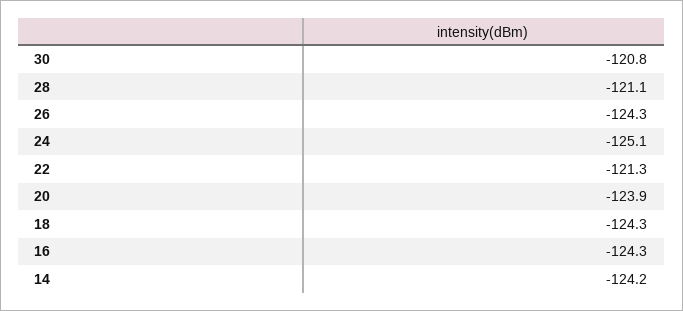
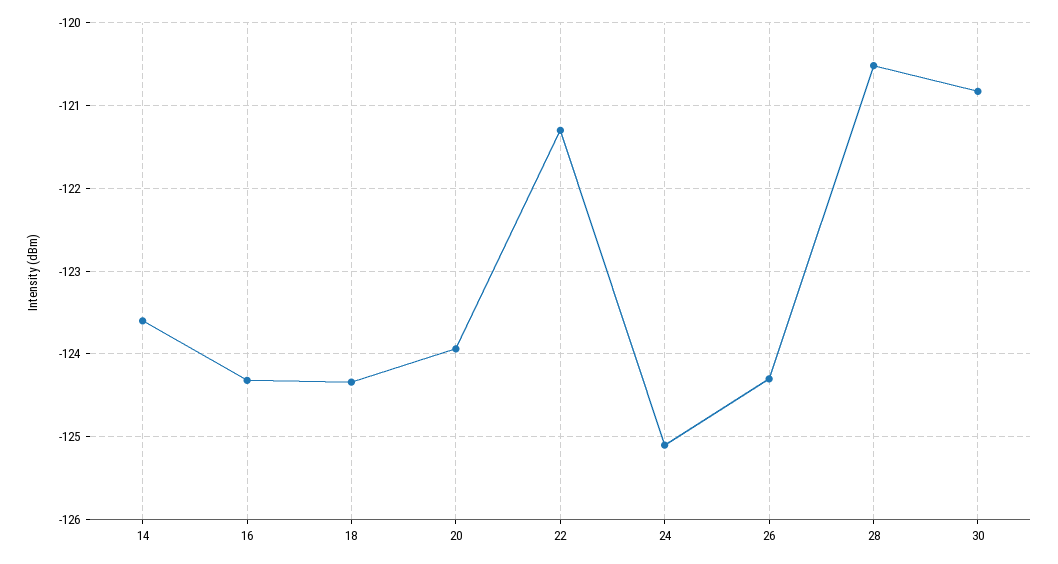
28: -121.1 -> -120.5
14: -124.2 -> -123.6

